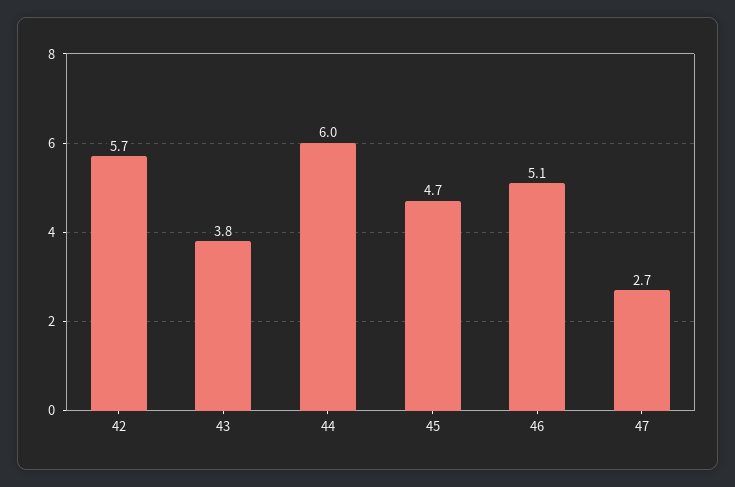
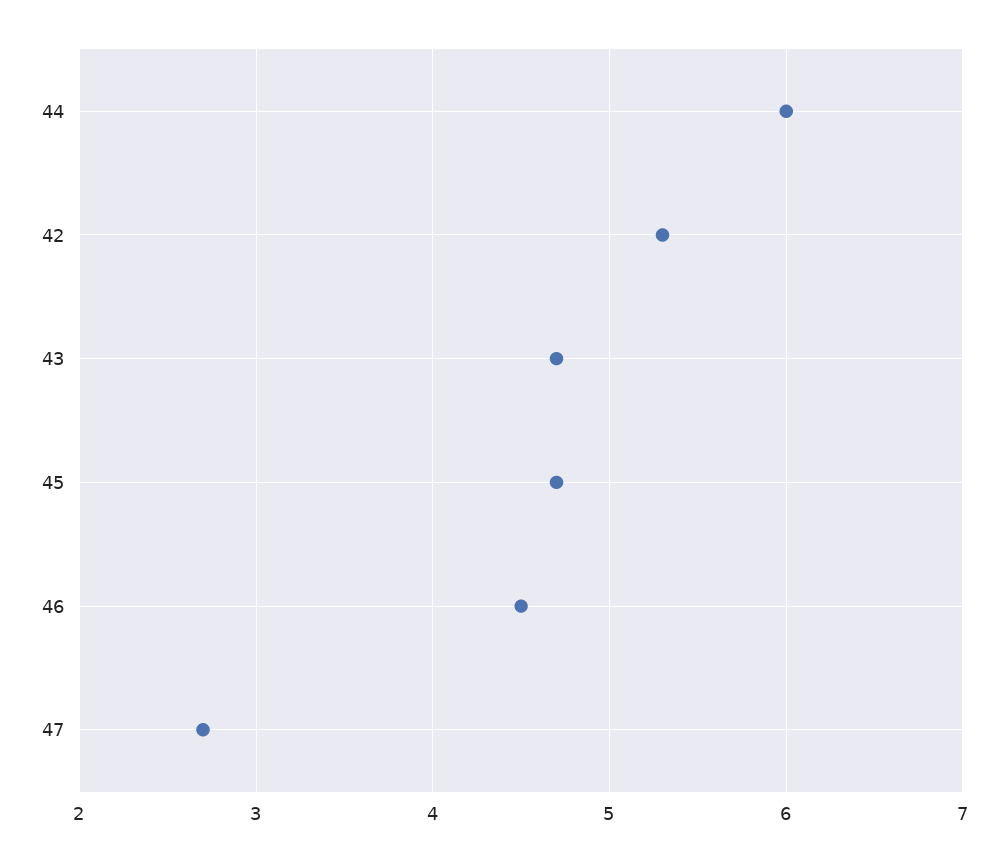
42: 5.7 -> 5.3
43: 3.8 -> 4.7
46: 5.1 -> 4.5

